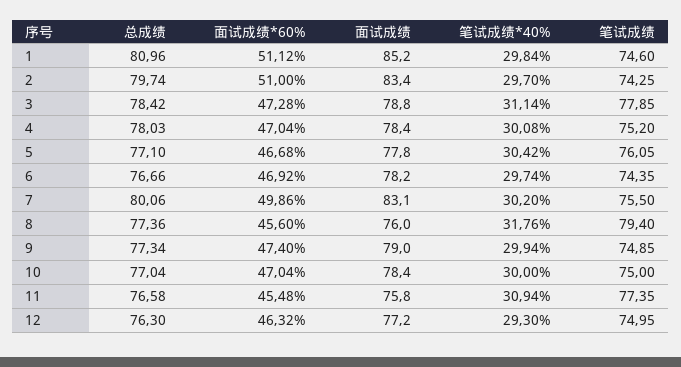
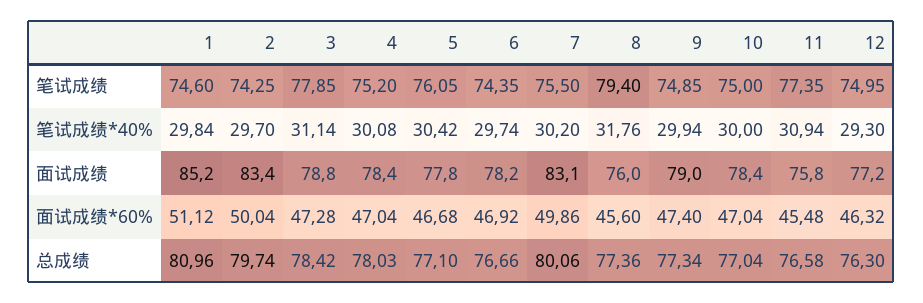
面试成绩*60%, 2: 51 -> 50.04

